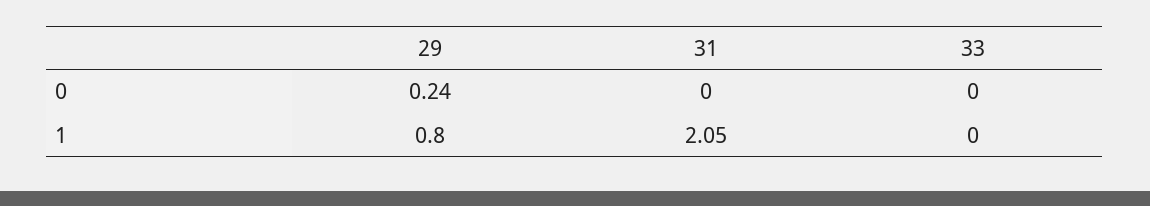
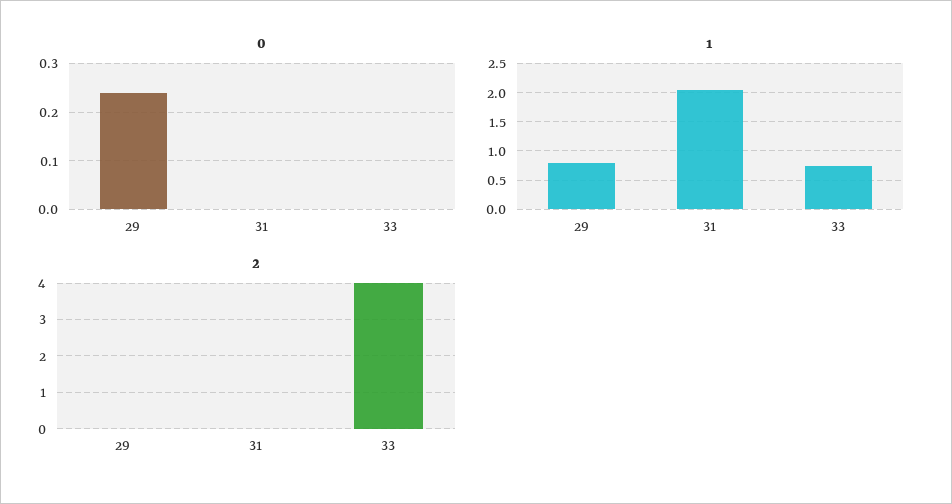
1, 33: 0 -> 0.75
2, 29: none -> 0
2, 31: none -> 0
2, 33: none -> 4

